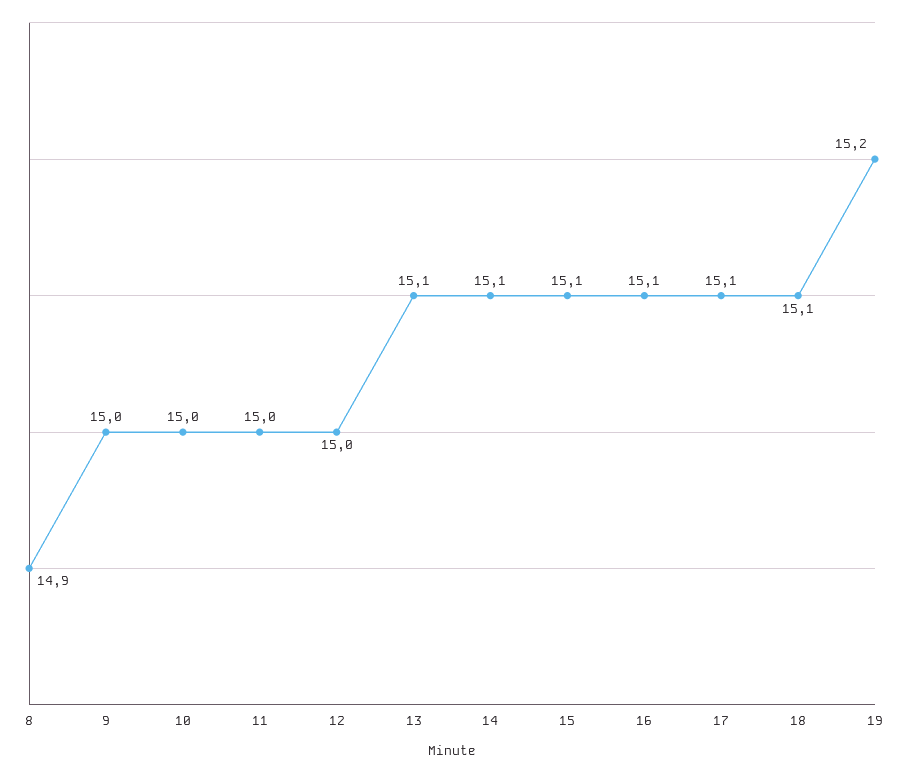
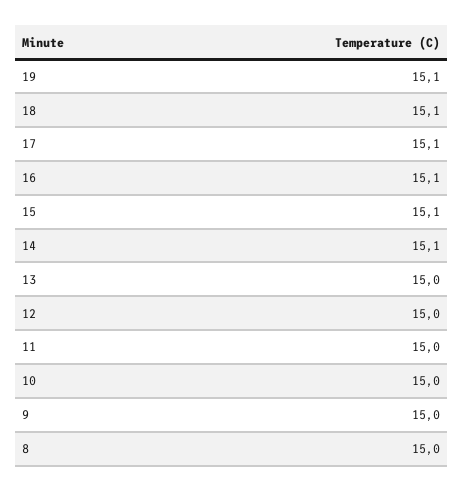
8: 14.9 -> 15
13: 15.1 -> 15
19: 15.2 -> 15.1

